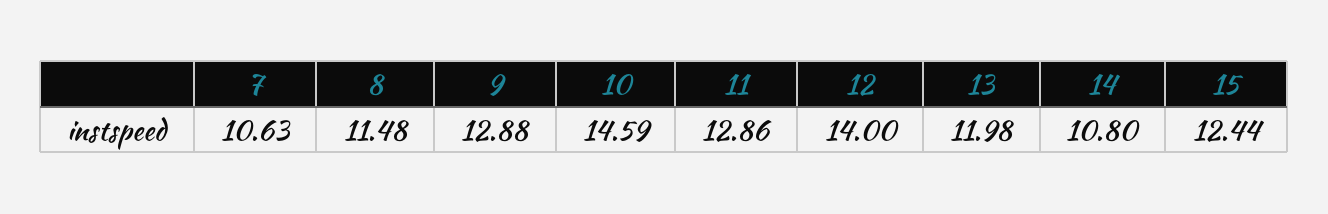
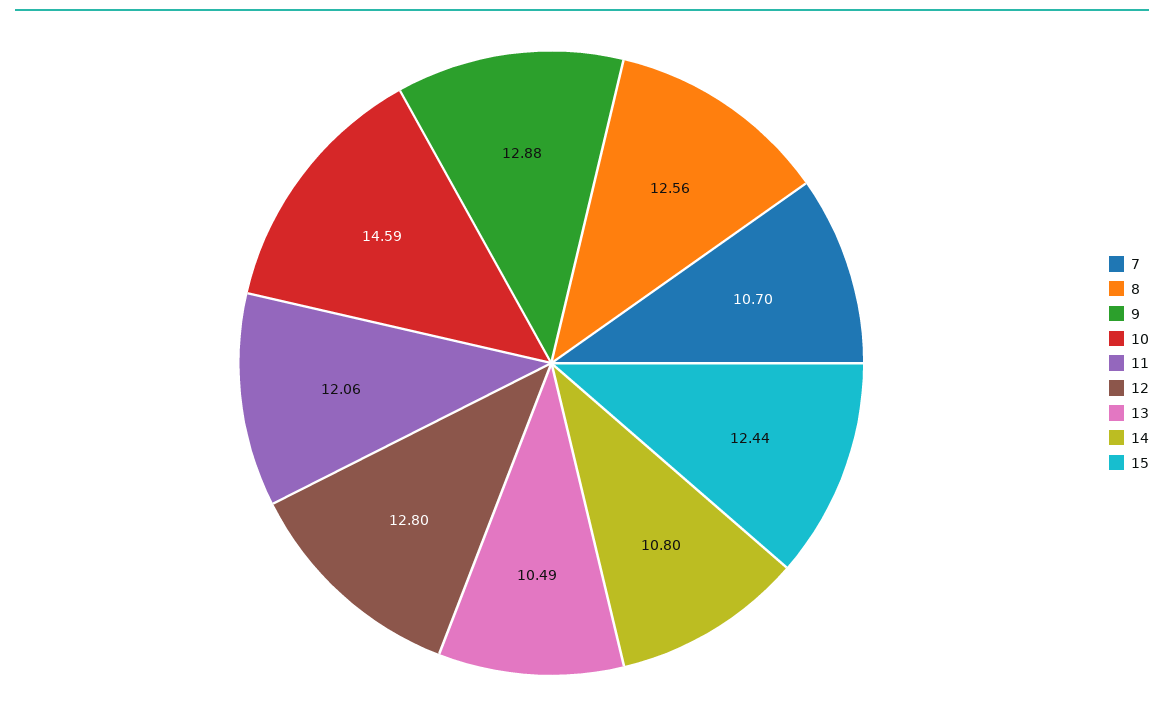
7: 10.63 -> 10.7
8: 11.48 -> 12.56
11: 12.86 -> 12.06
12: 14 -> 12.8
13: 11.98 -> 10.49

